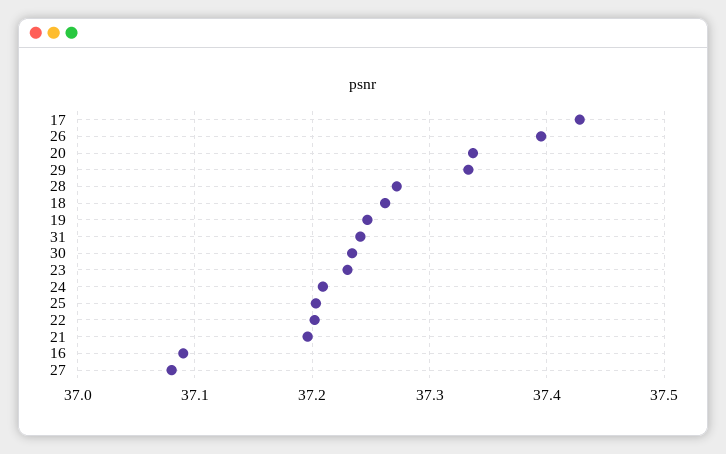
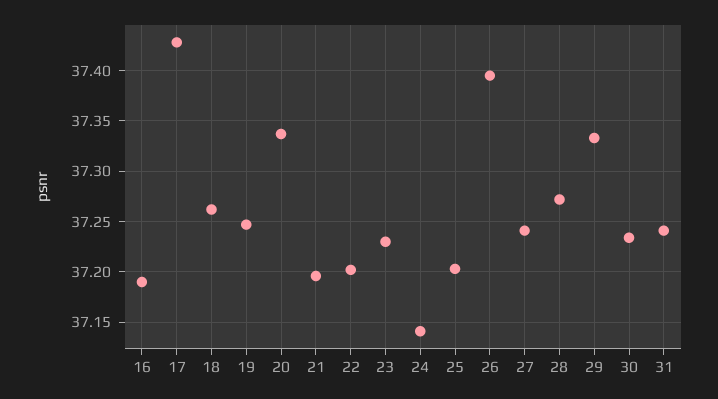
24: 37.21 -> 37.14
16: 37.09 -> 37.19
27: 37.08 -> 37.24

